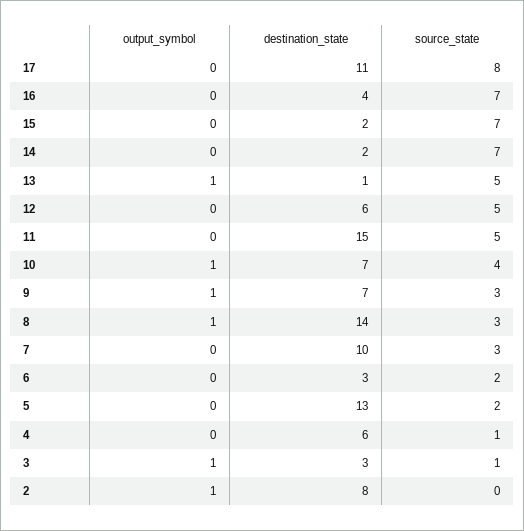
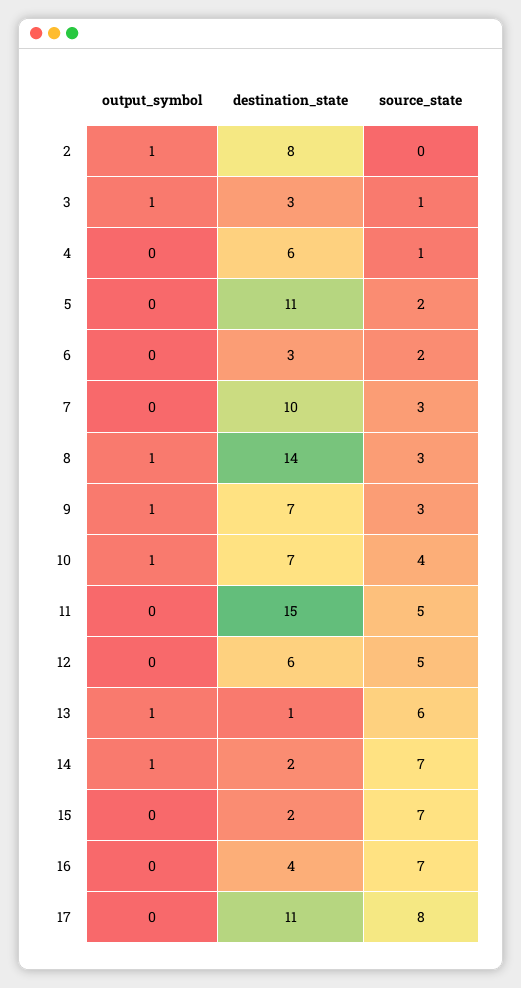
output_symbol, 14: 0 -> 1
source_state, 13: 5 -> 6
destination_state, 5: 13 -> 11

